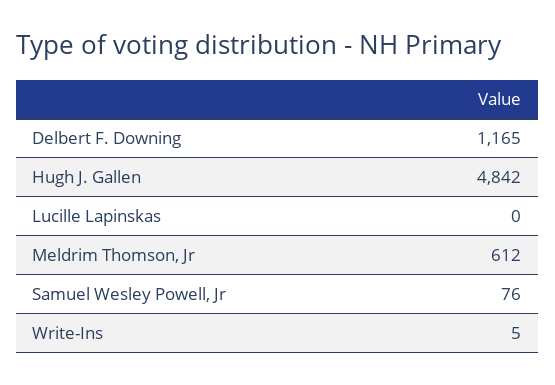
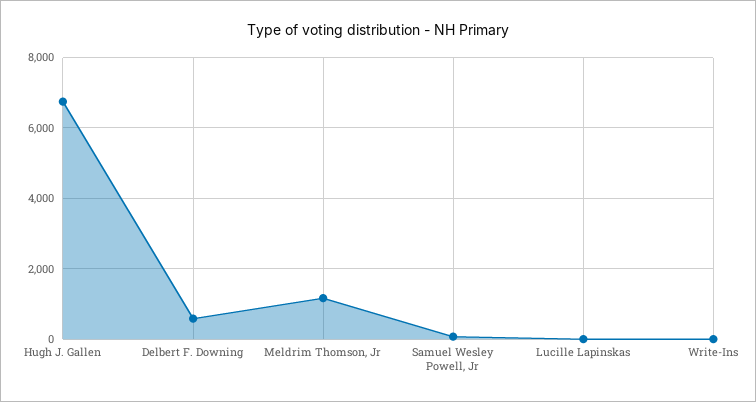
Delbert F. Downing: 1165 -> 600
Hugh J. Gallen: 4842 -> 6800
Meldrim Thomson, Jr: 612 -> 1200

